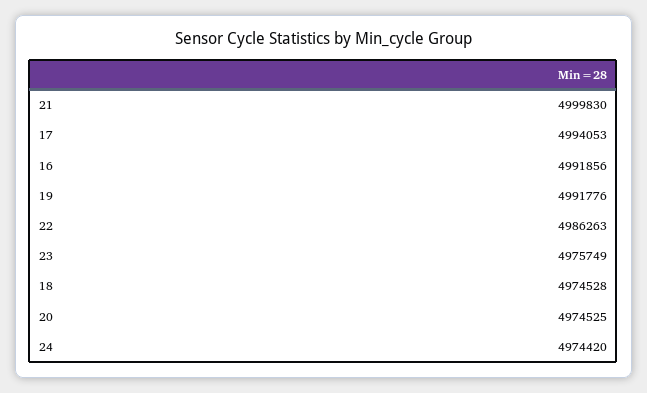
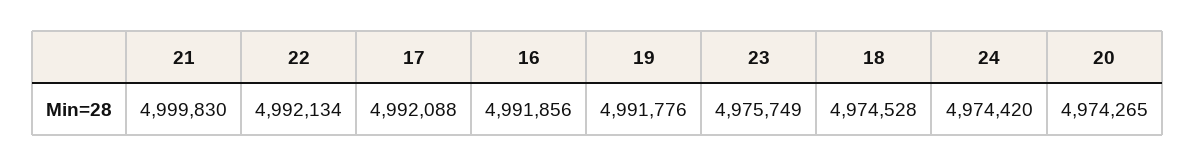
17: 4994053 -> 4992088
22: 4986263 -> 4992134
20: 4974525 -> 4974265

